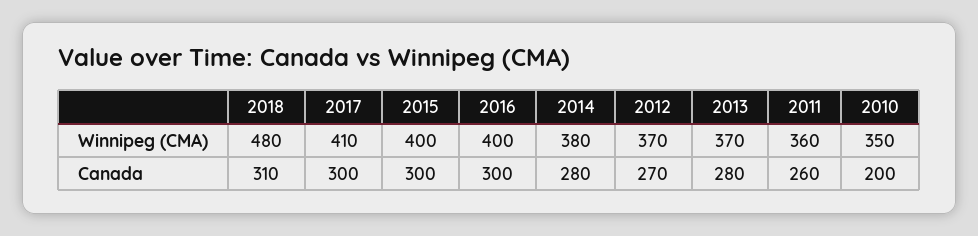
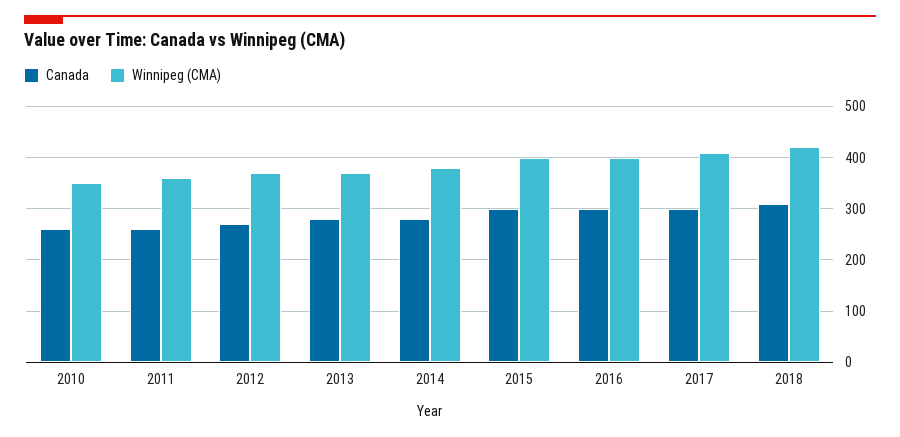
Winnipeg (CMA), 2018: 480 -> 420
Canada, 2010: 200 -> 260

